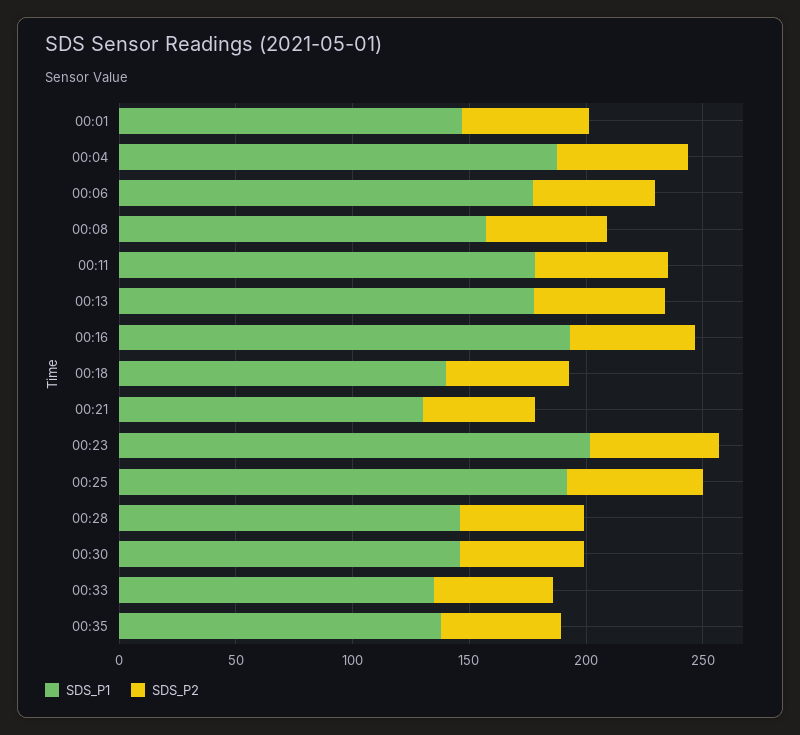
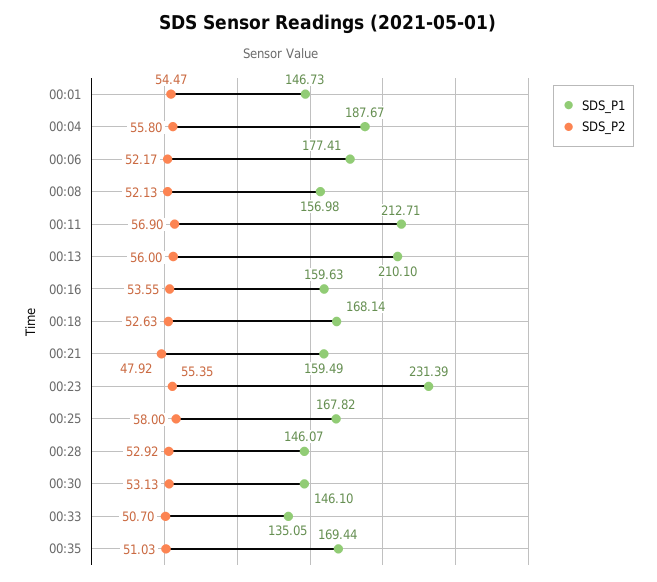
SDS_P1, 00:11: 180 -> 212.71
SDS_P1, 00:13: 180 -> 210.1
SDS_P1, 00:16: 190 -> 159.63
SDS_P1, 00:18: 140 -> 168.14
SDS_P1, 00:21: 130 -> 159.49
SDS_P1, 00:23: 200 -> 231.39
SDS_P1, 00:25: 190 -> 167.82
SDS_P1, 00:35: 140 -> 169.44

